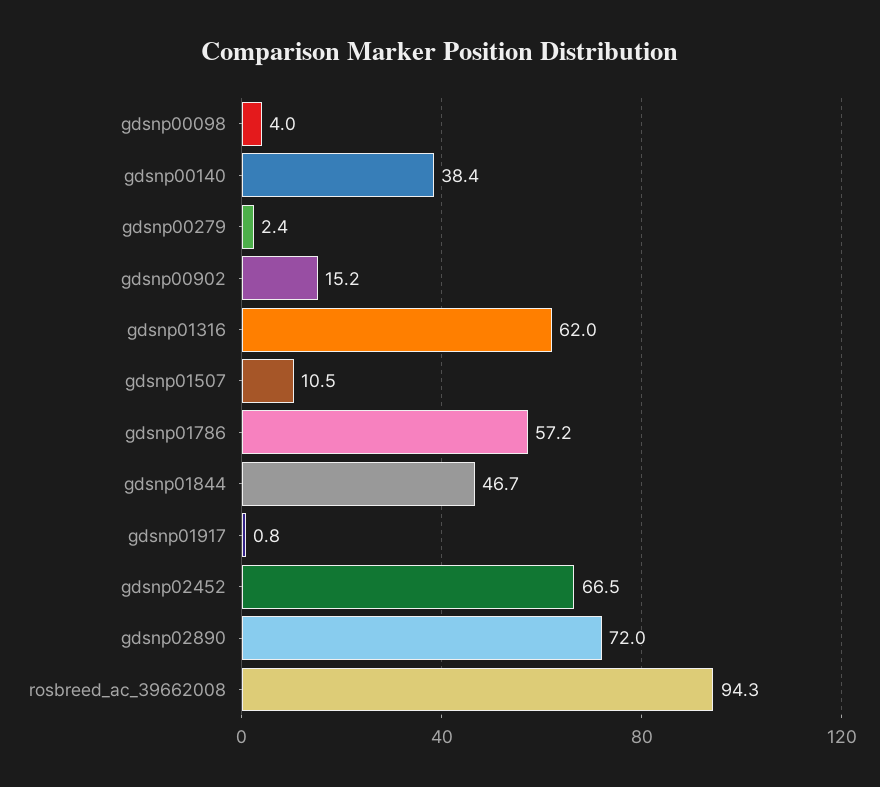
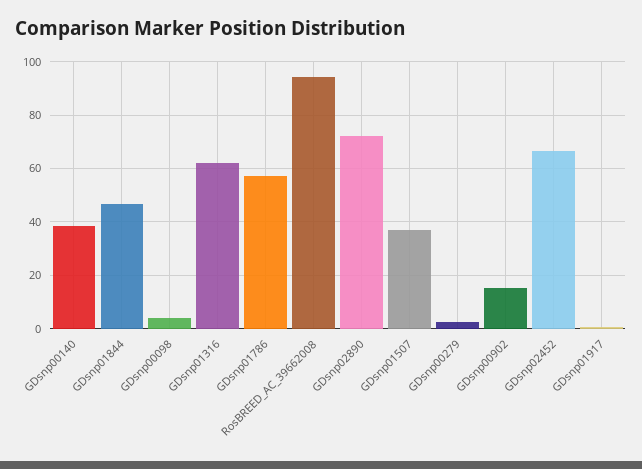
gdsnp01507: 10.5 -> 37.5

